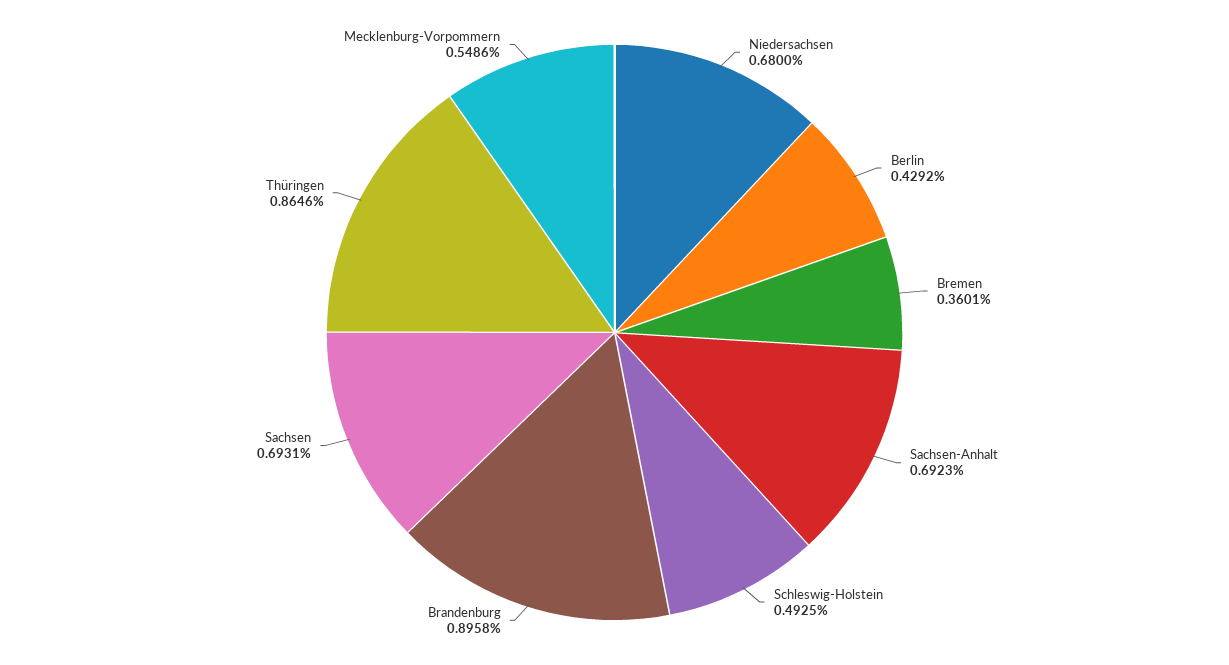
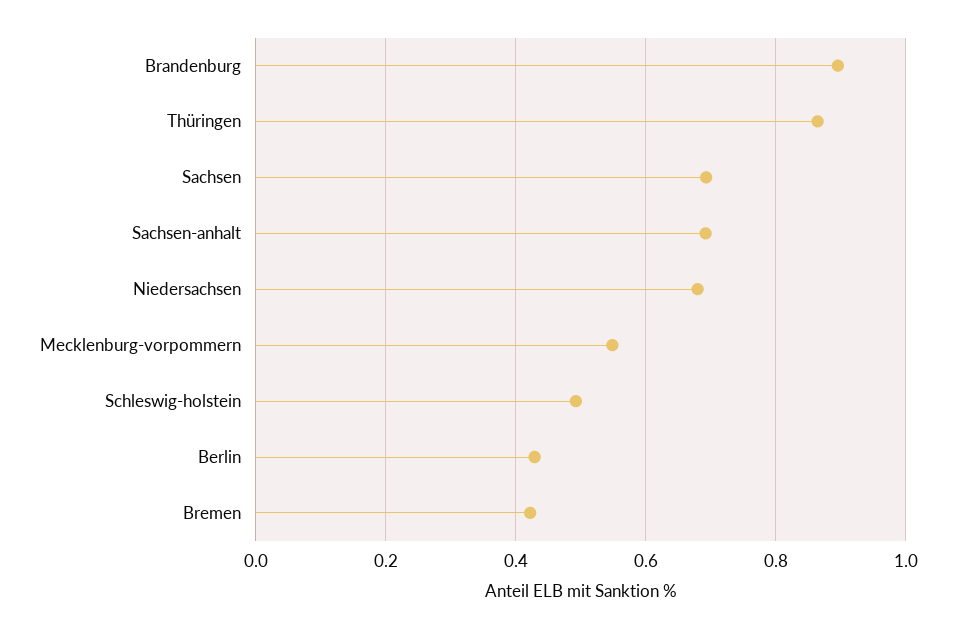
Bremen: 0.3601 -> 0.42

